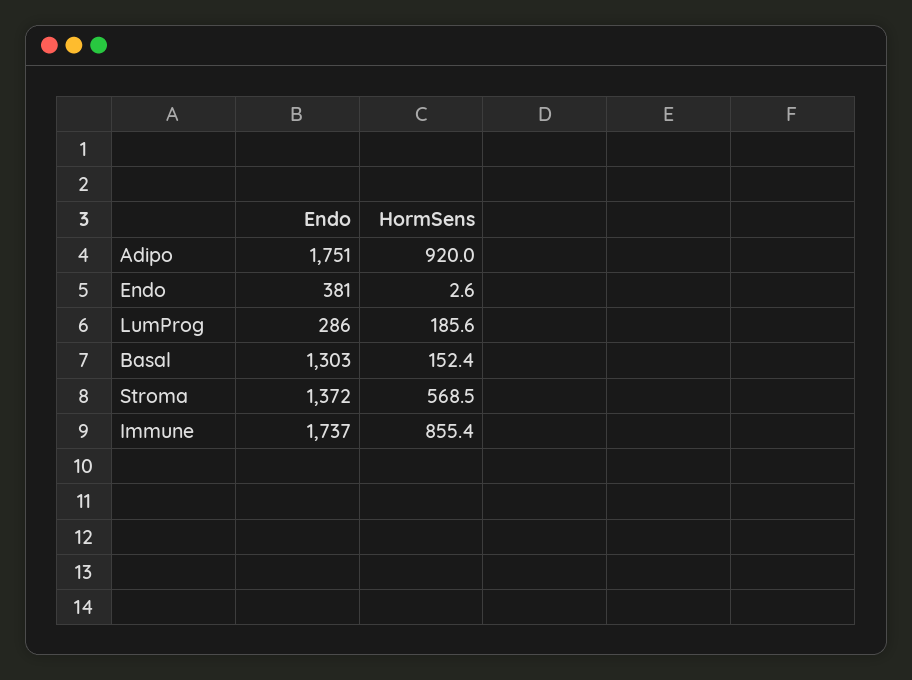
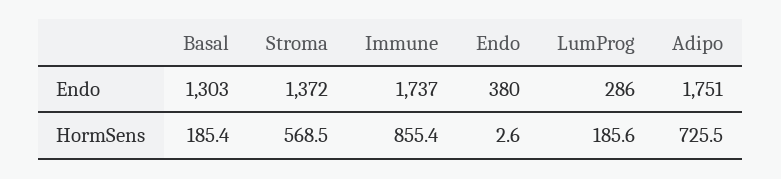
HormSens, Adipo: 920 -> 725.5
Endo, Endo: 381 -> 380
HormSens, Basal: 152.4 -> 185.4

